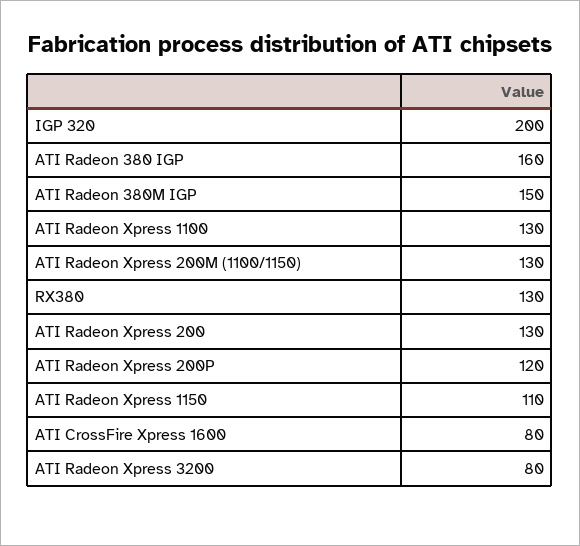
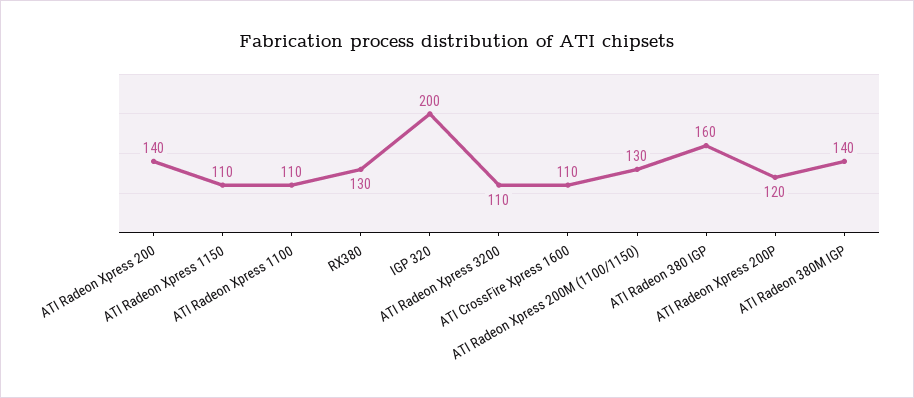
ATI Radeon 380M IGP: 150 -> 140
ATI Radeon Xpress 1100: 130 -> 110
ATI Radeon Xpress 200: 130 -> 140
ATI CrossFire Xpress 1600: 80 -> 110
ATI Radeon Xpress 3200: 80 -> 110

